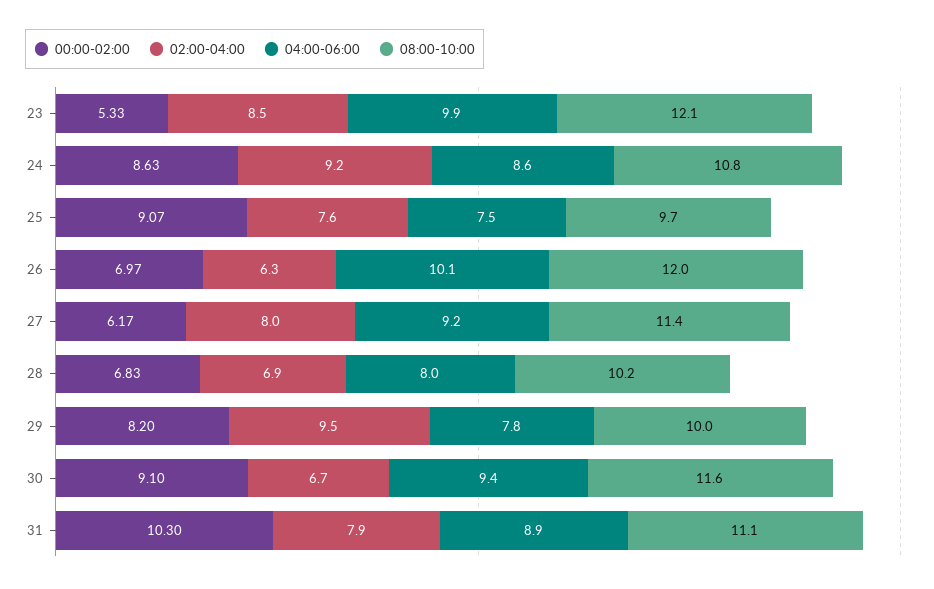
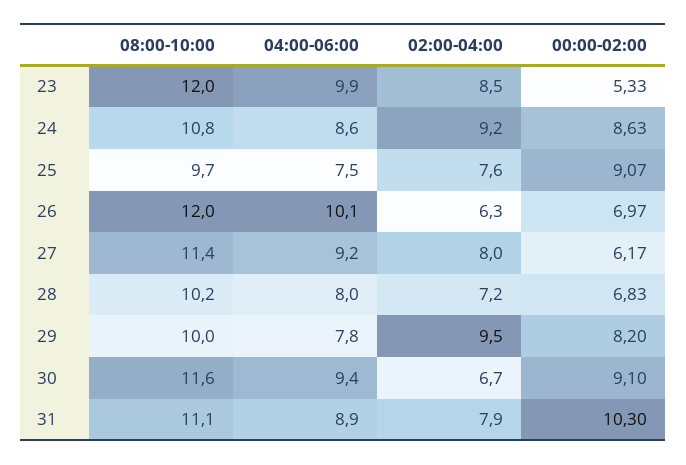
08:00-10:00, 23: 12.1 -> 12
02:00-04:00, 28: 6.9 -> 7.2

